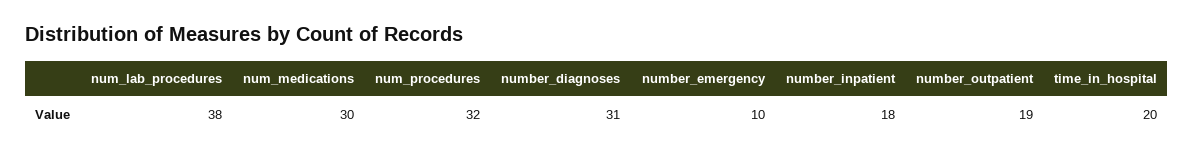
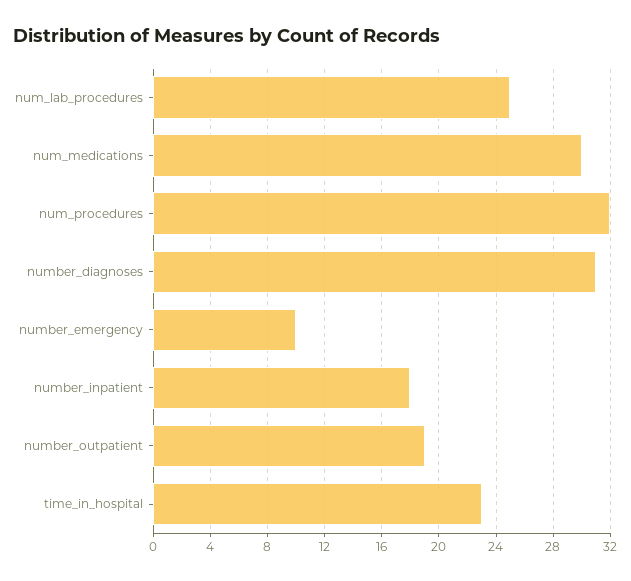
num_lab_procedures: 38 -> 25
time_in_hospital: 20 -> 23

